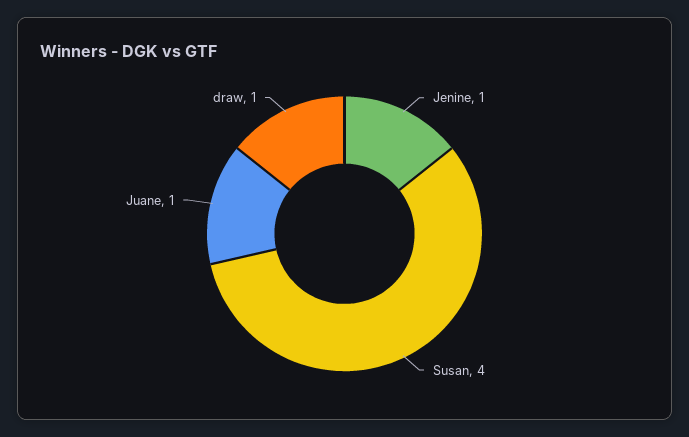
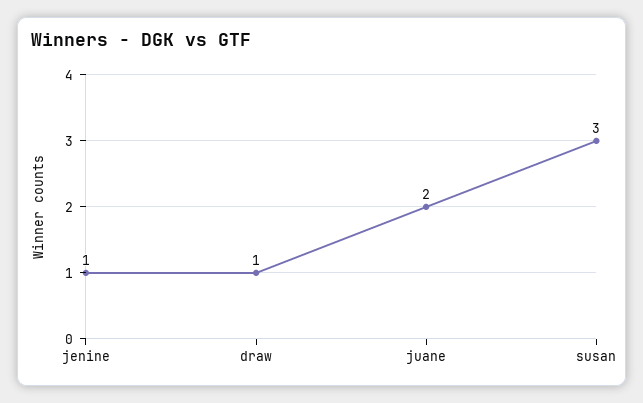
Susan: 4 -> 3
Juane: 1 -> 2

